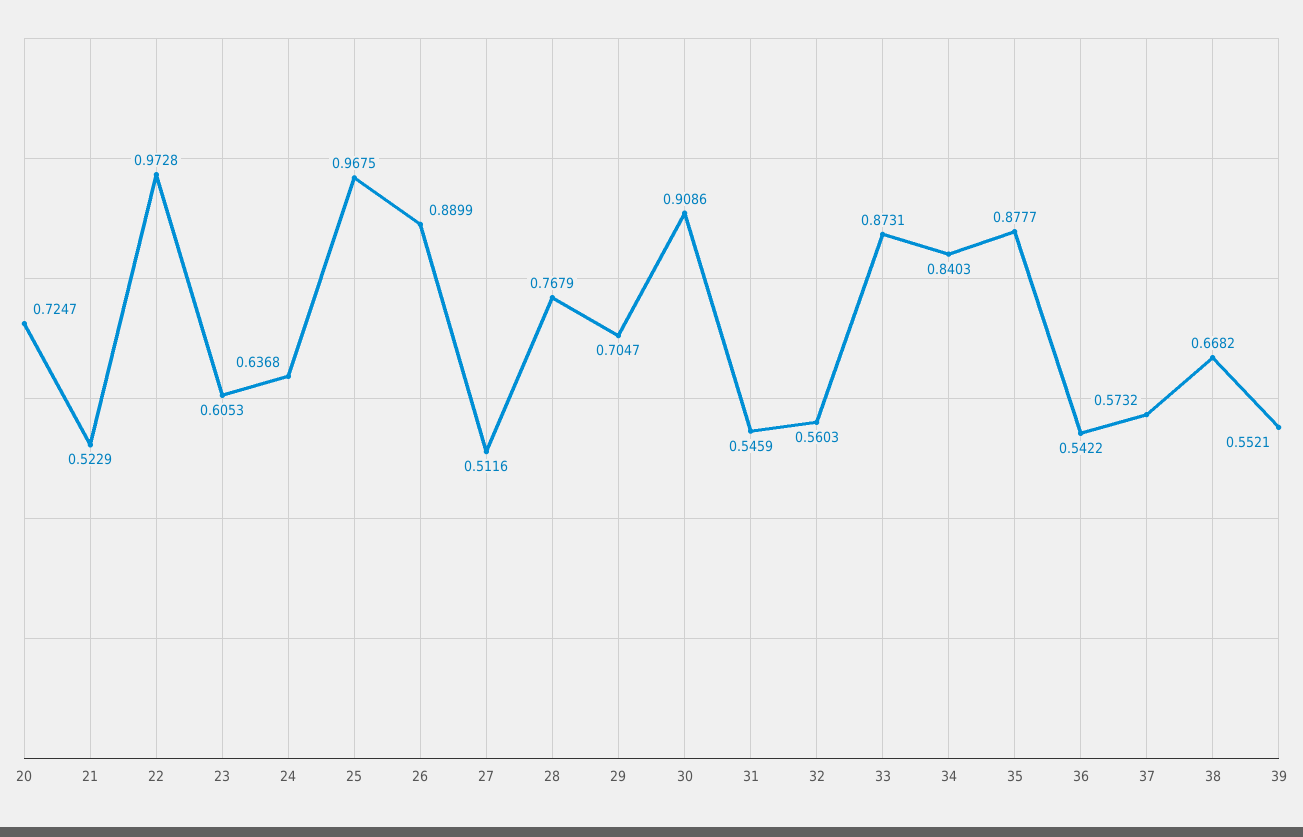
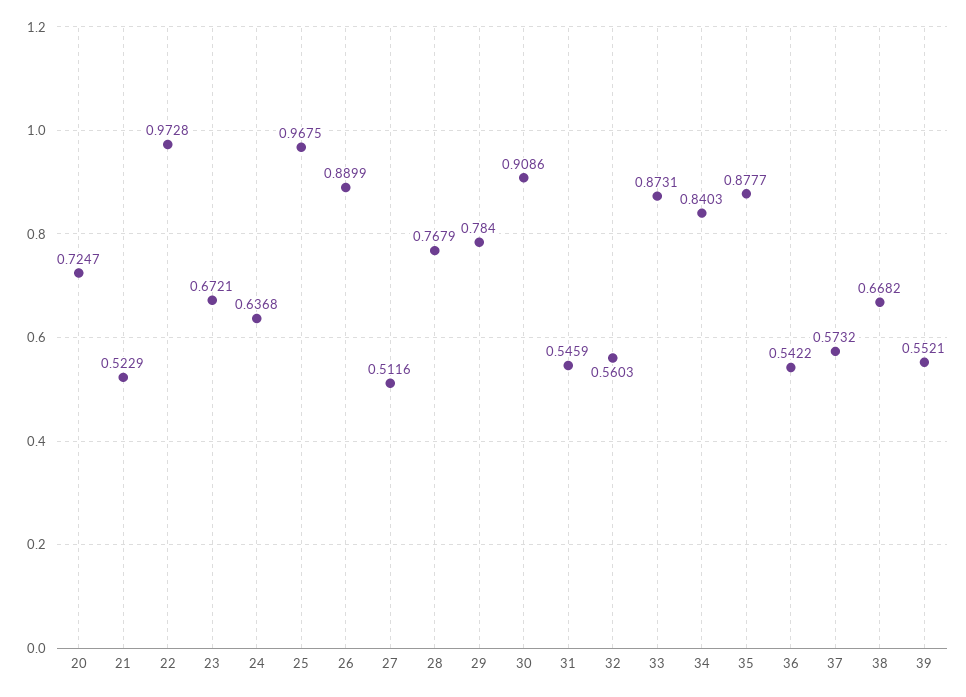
23: 0.6053 -> 0.6721
29: 0.7047 -> 0.784

